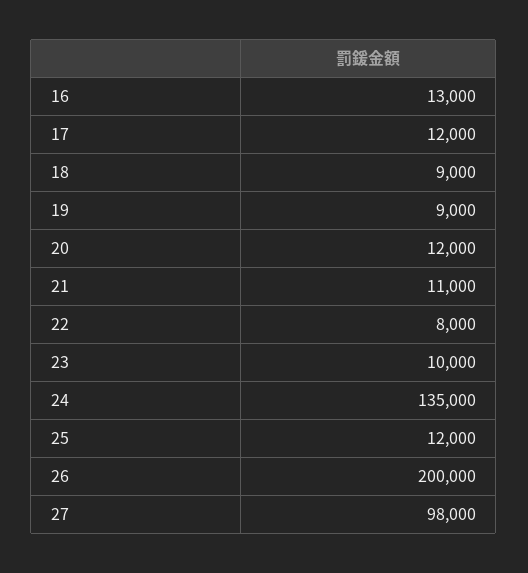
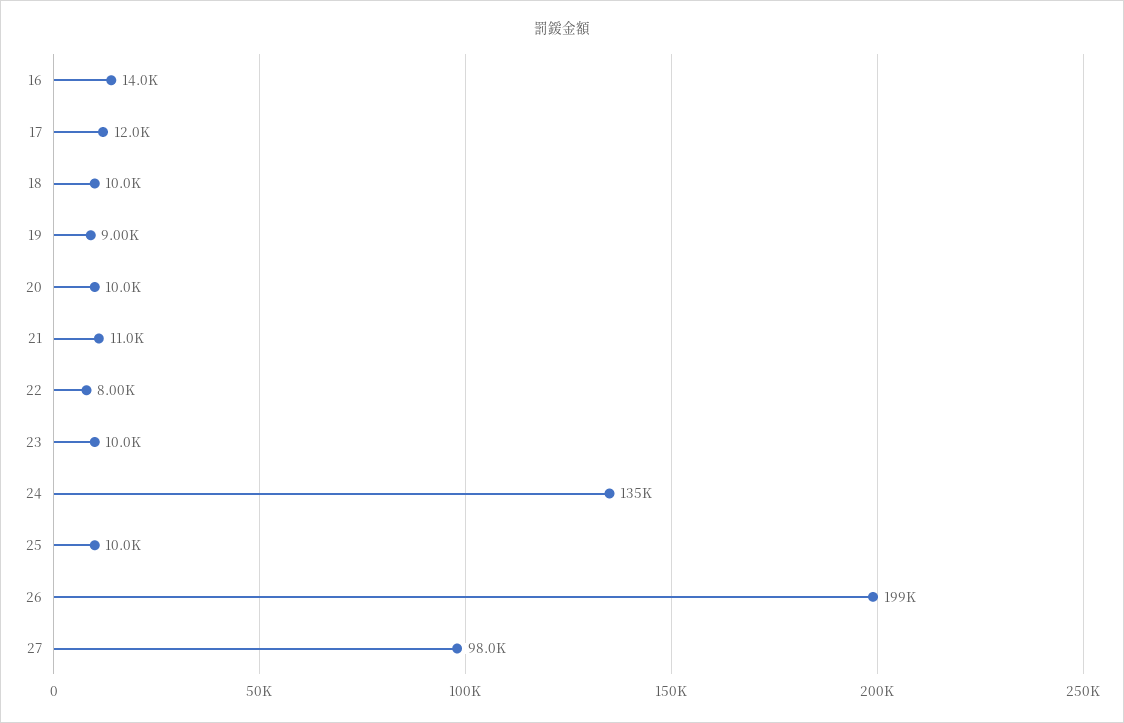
16: 13000 -> 14000
18: 9000 -> 10000
20: 12000 -> 10000
25: 12000 -> 10000
26: 200000 -> 199000

